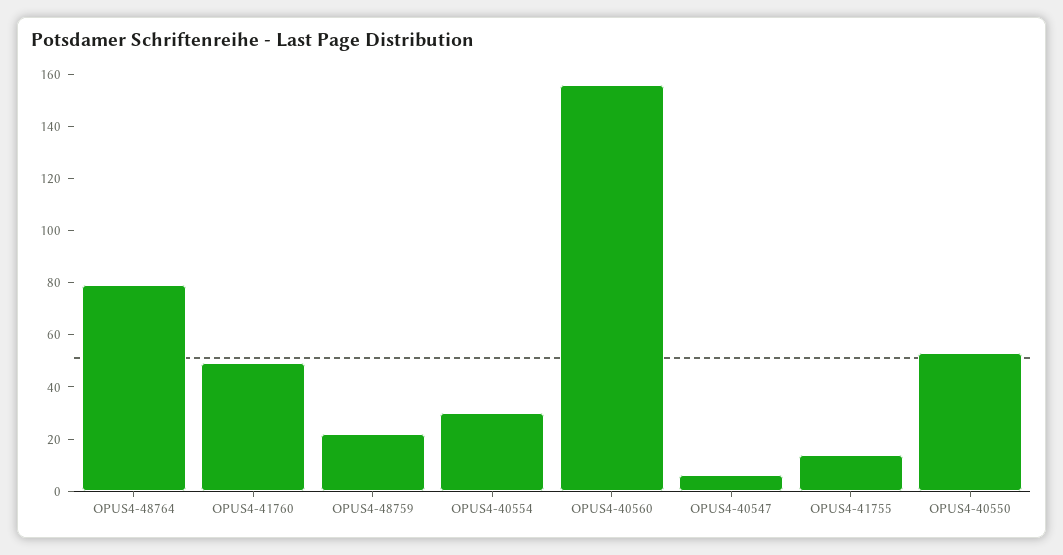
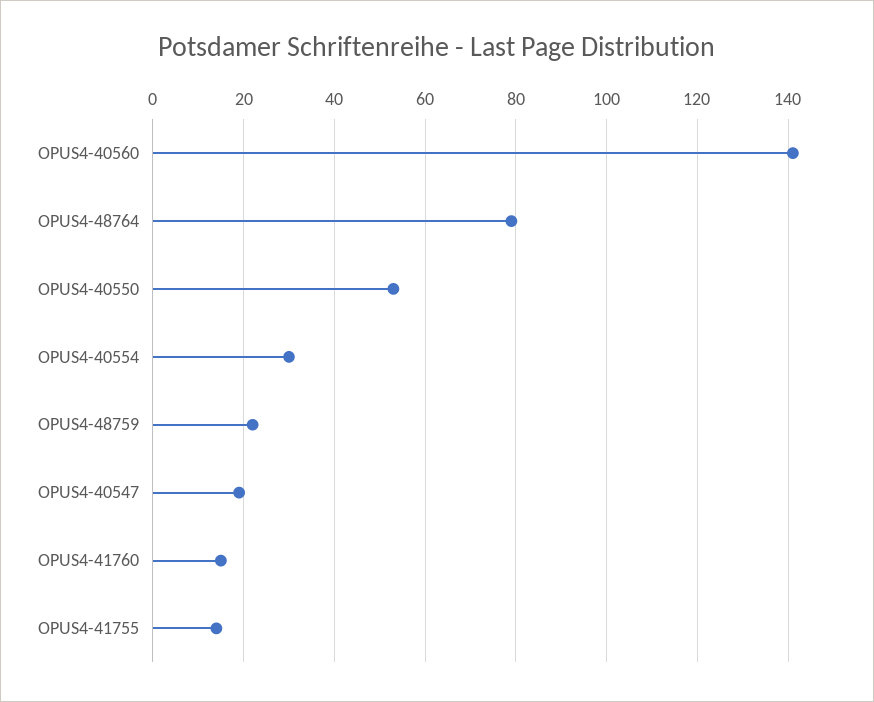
OPUS4-41760: 50 -> 15
OPUS4-40560: 155 -> 140
OPUS4-40547: 5 -> 20

